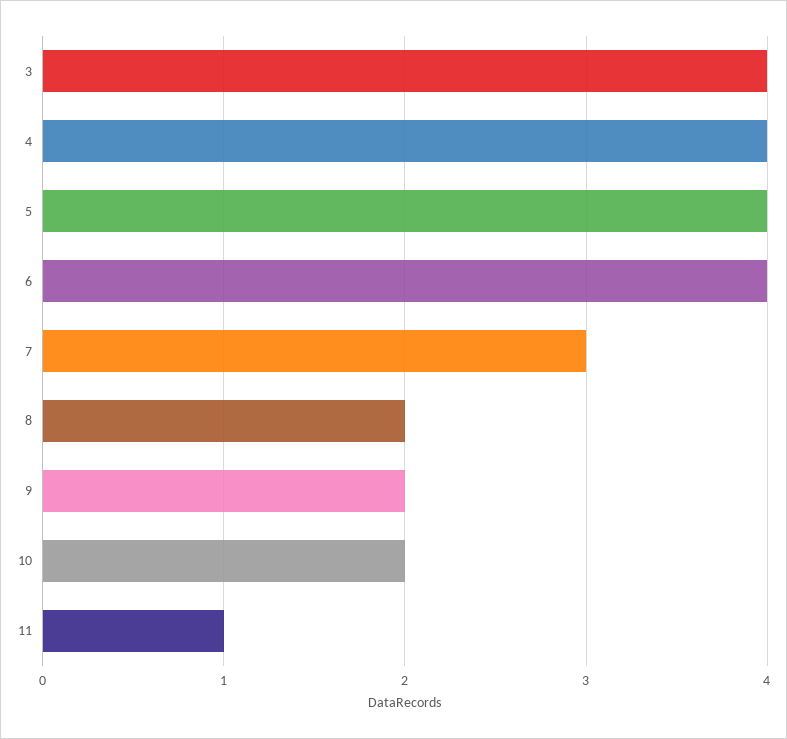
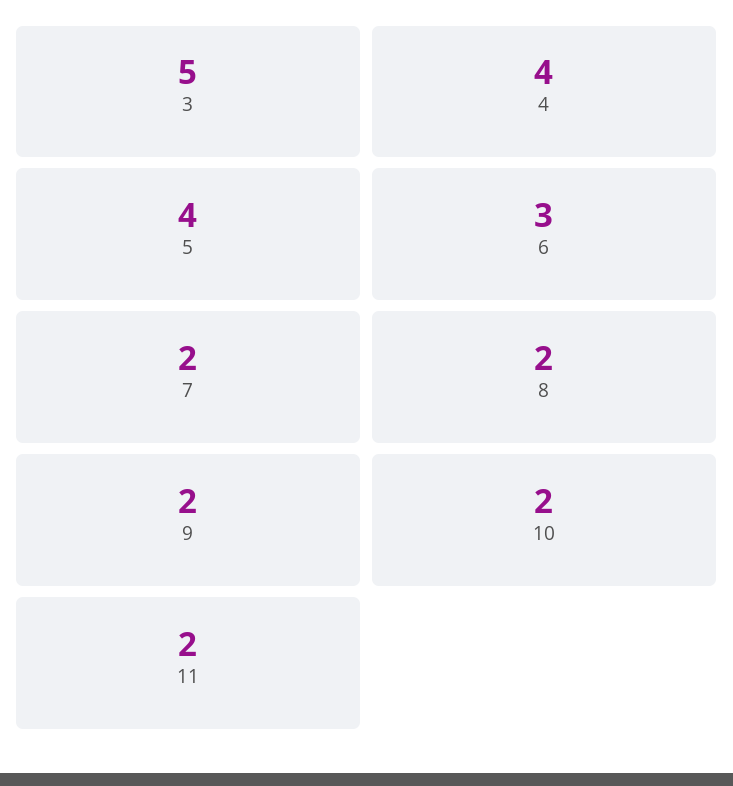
3: 4 -> 5
6: 4 -> 3
7: 3 -> 2
11: 1 -> 2

